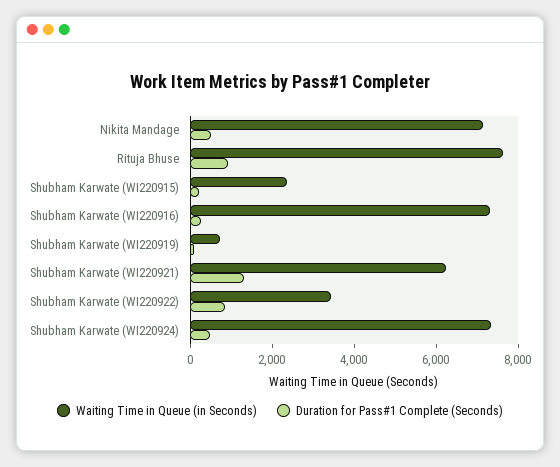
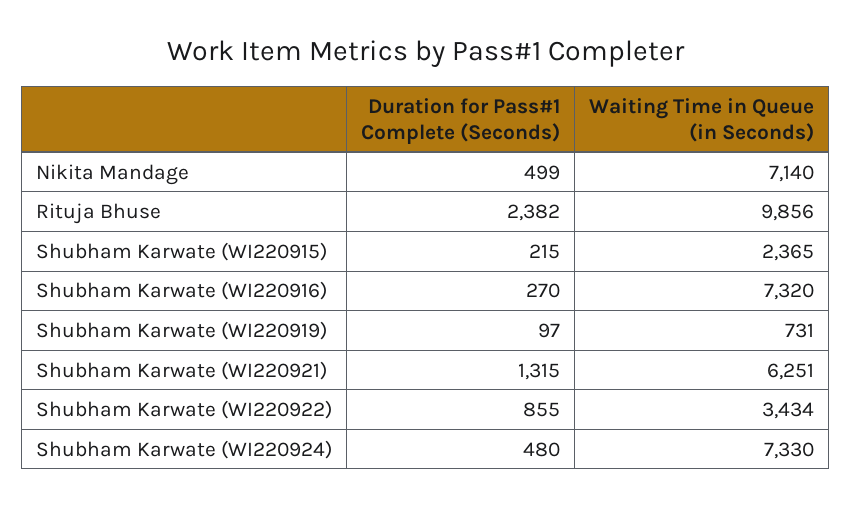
Waiting Time in Queue (in Seconds), Rituja Bhuse: 7500 -> 9856
Duration for Pass#1 Complete (Seconds), Rituja Bhuse: 1000 -> 2382

